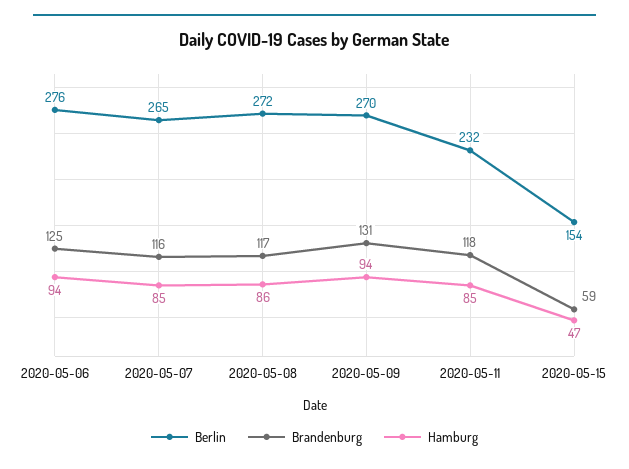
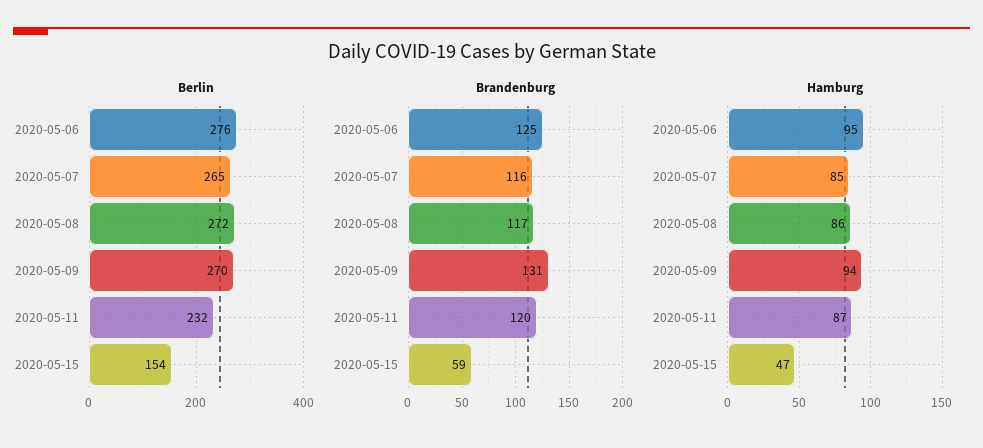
Hamburg, 2020-05-06: 94 -> 95
Brandenburg, 2020-05-11: 118 -> 120
Hamburg, 2020-05-11: 85 -> 87

